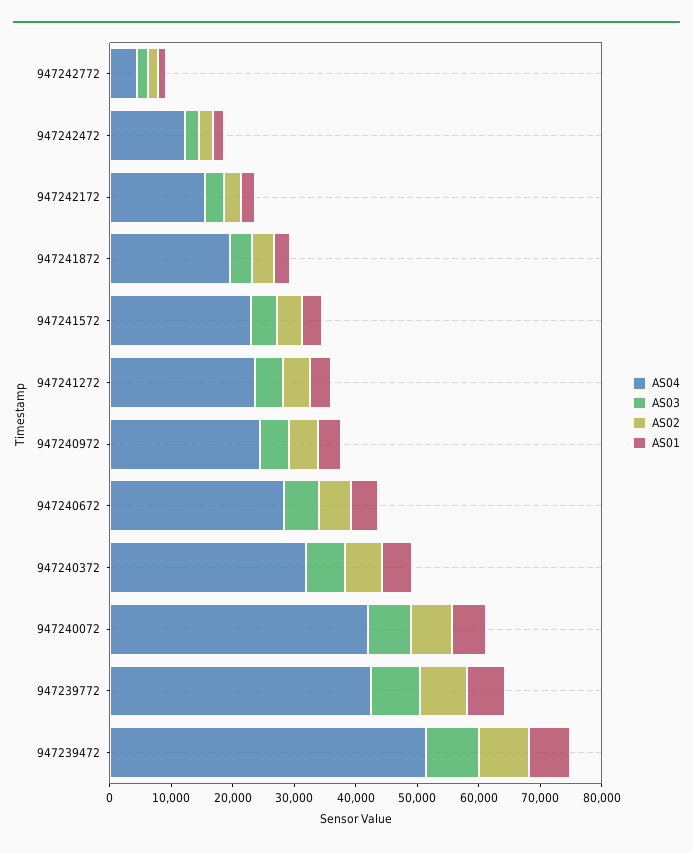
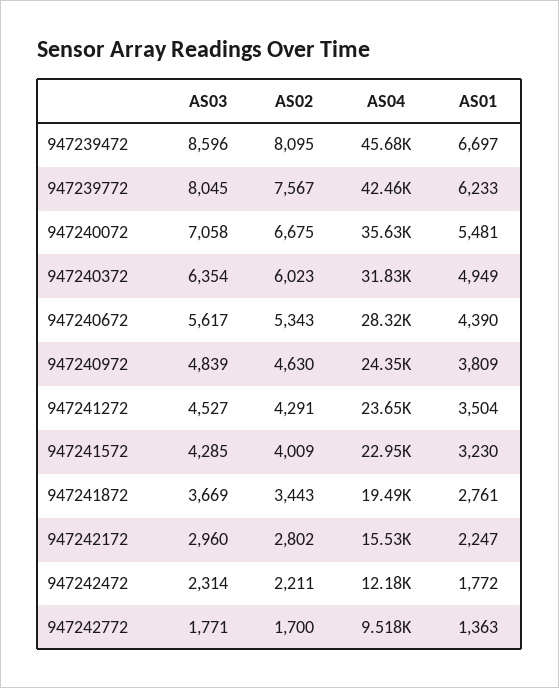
AS04, 947242772: 4000 -> 9518
AS04, 947240072: 42000 -> 35630
AS04, 947239472: 52000 -> 45680

